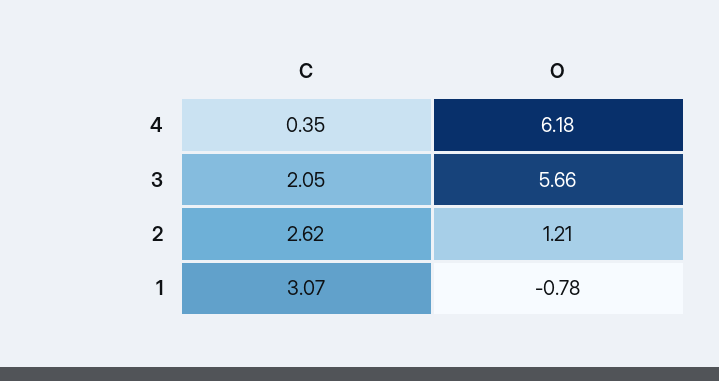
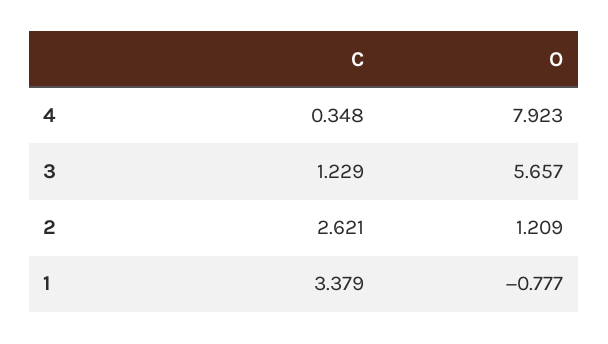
O, 4: 6.18 -> 7.923
C, 3: 2.05 -> 1.229
C, 1: 3.07 -> 3.379

